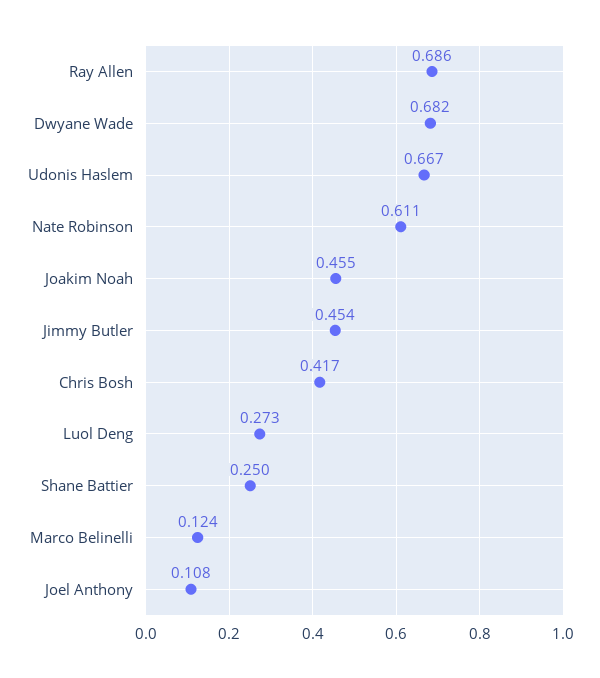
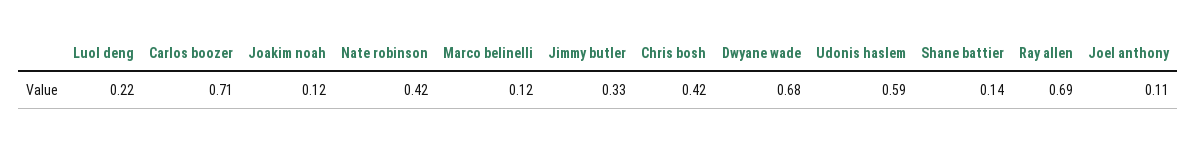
Udonis Haslem: 0.667 -> 0.59
Nate Robinson: 0.611 -> 0.42
Joakim Noah: 0.455 -> 0.12
Jimmy Butler: 0.454 -> 0.33
Luol Deng: 0.273 -> 0.22
Shane Battier: 0.25 -> 0.14
Carlos boozer: none -> 0.71

